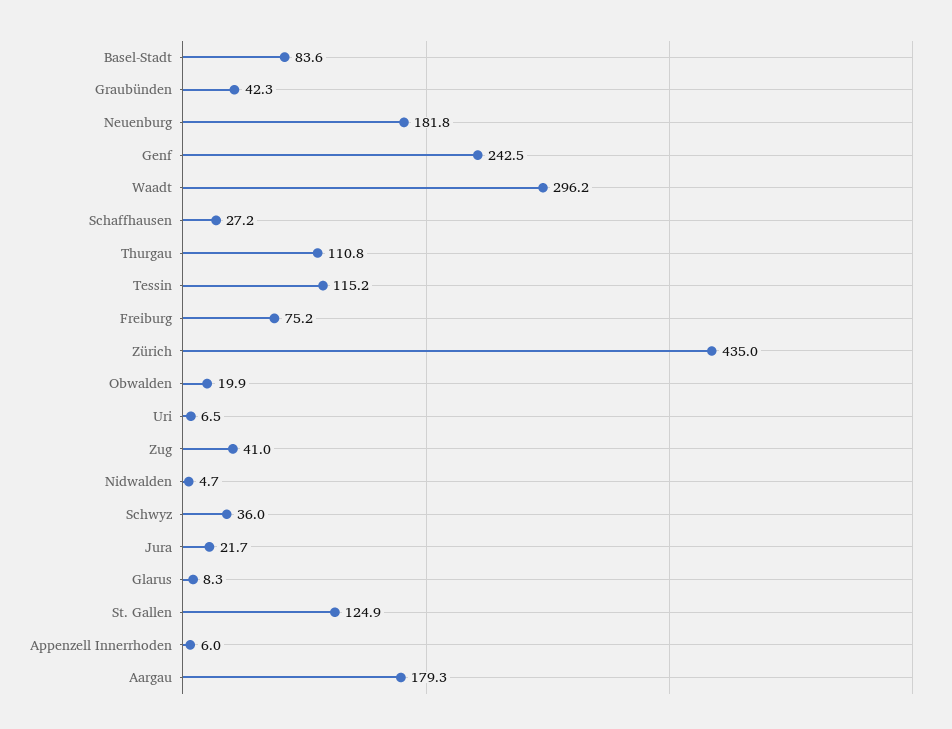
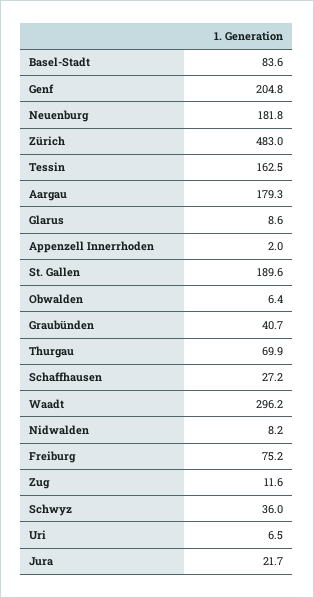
Graubünden: 42.3 -> 40.7
Genf: 242.5 -> 204.8
Thurgau: 110.8 -> 69.9
Tessin: 115.2 -> 162.5
Zürich: 435 -> 483
Obwalden: 19.9 -> 6.4
Zug: 41 -> 11.6
Nidwalden: 4.7 -> 8.2
Glarus: 8.3 -> 8.6
St. Gallen: 124.9 -> 189.6
Appenzell Innerrhoden: 6 -> 2

